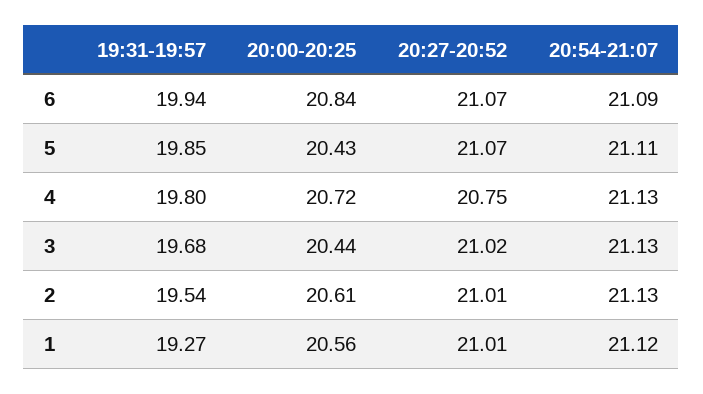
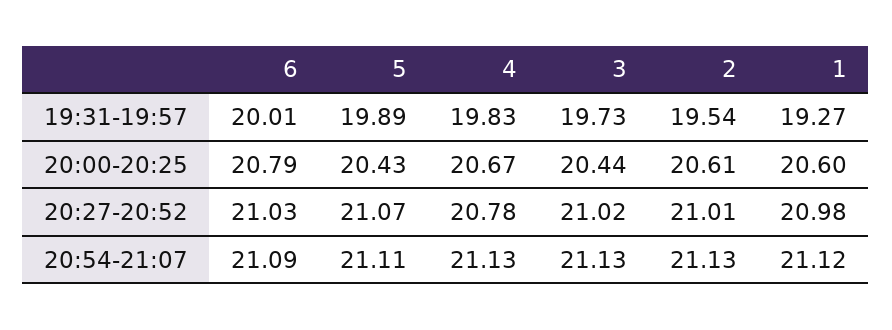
19:31-19:57, 6: 19.94 -> 20.01
20:00-20:25, 6: 20.84 -> 20.79
20:27-20:52, 6: 21.07 -> 21.03
19:31-19:57, 5: 19.85 -> 19.89
19:31-19:57, 4: 19.8 -> 19.83
20:00-20:25, 4: 20.72 -> 20.67
20:27-20:52, 4: 20.75 -> 20.78
19:31-19:57, 3: 19.68 -> 19.73
20:00-20:25, 1: 20.56 -> 20.6
20:27-20:52, 1: 21.01 -> 20.98

